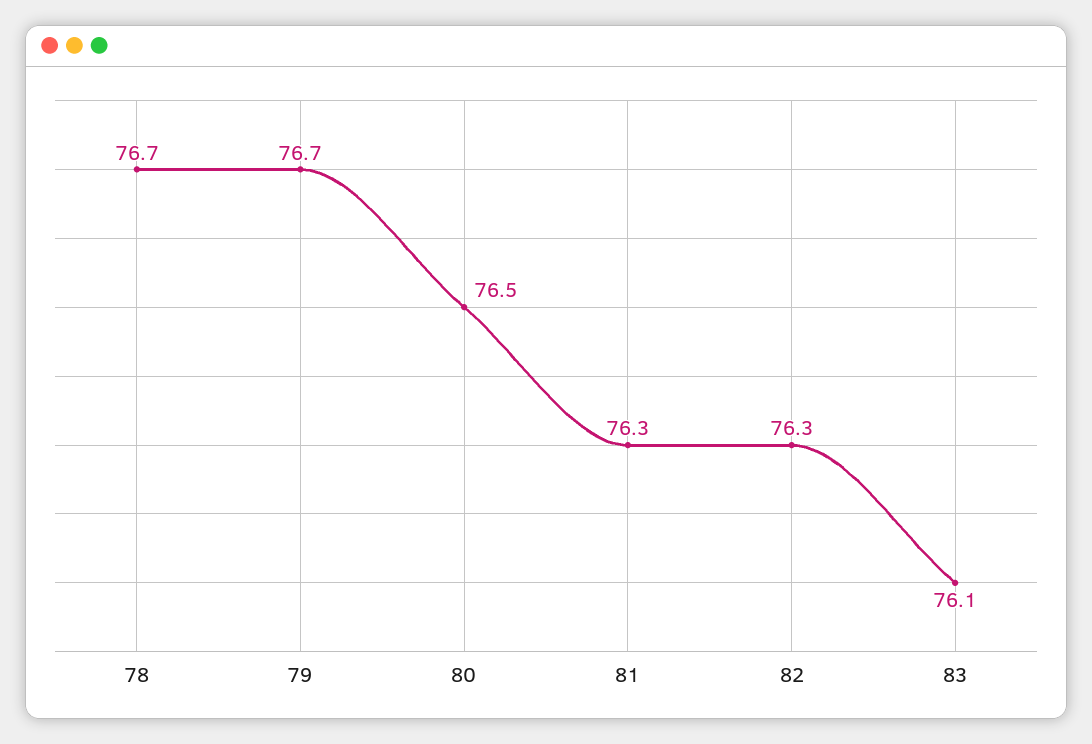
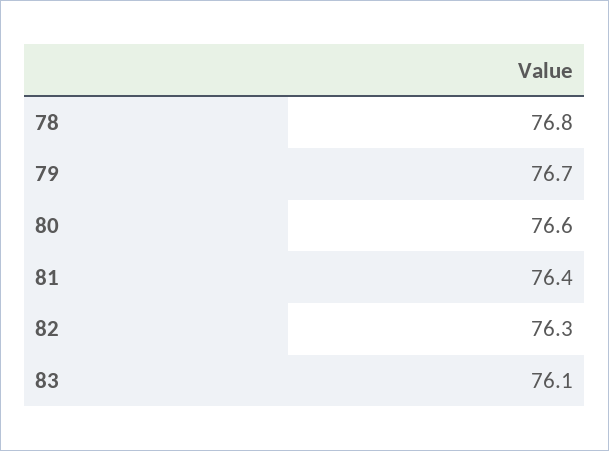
78: 76.7 -> 76.8
80: 76.5 -> 76.6
81: 76.3 -> 76.4

